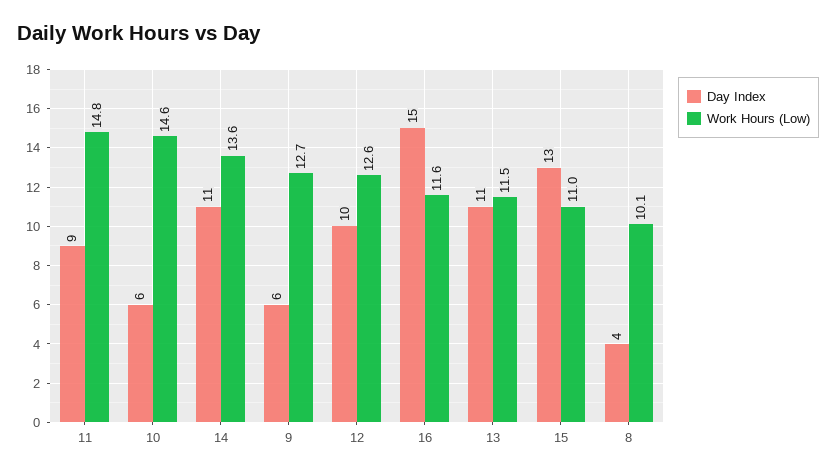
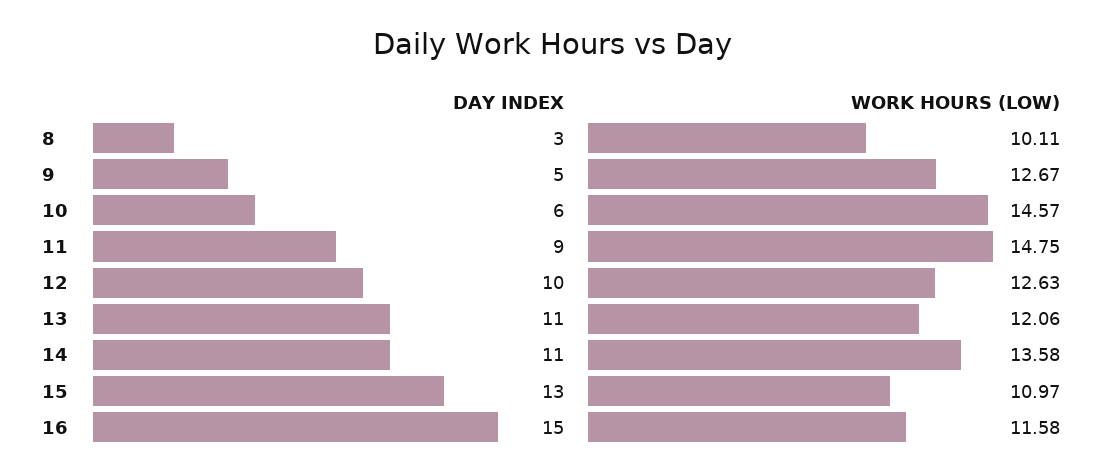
Day Index, 9: 6 -> 5
Work Hours (Low), 13: 11.5 -> 12.06
Day Index, 8: 4 -> 3

